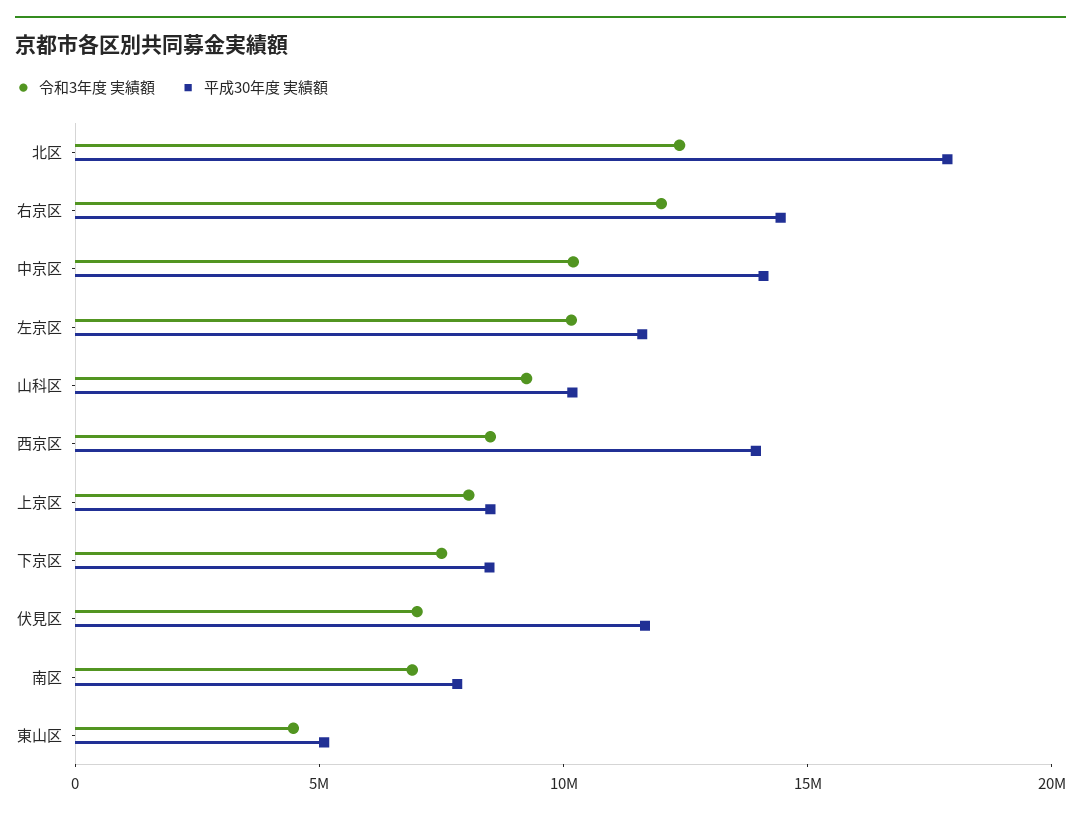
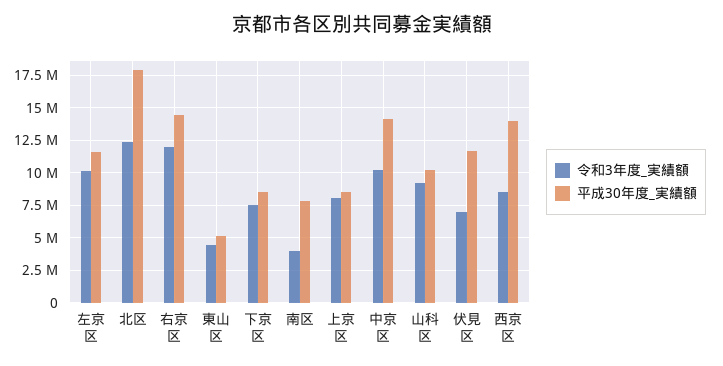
令和3年度 実績額, 南区: 7000000 -> 4000000

